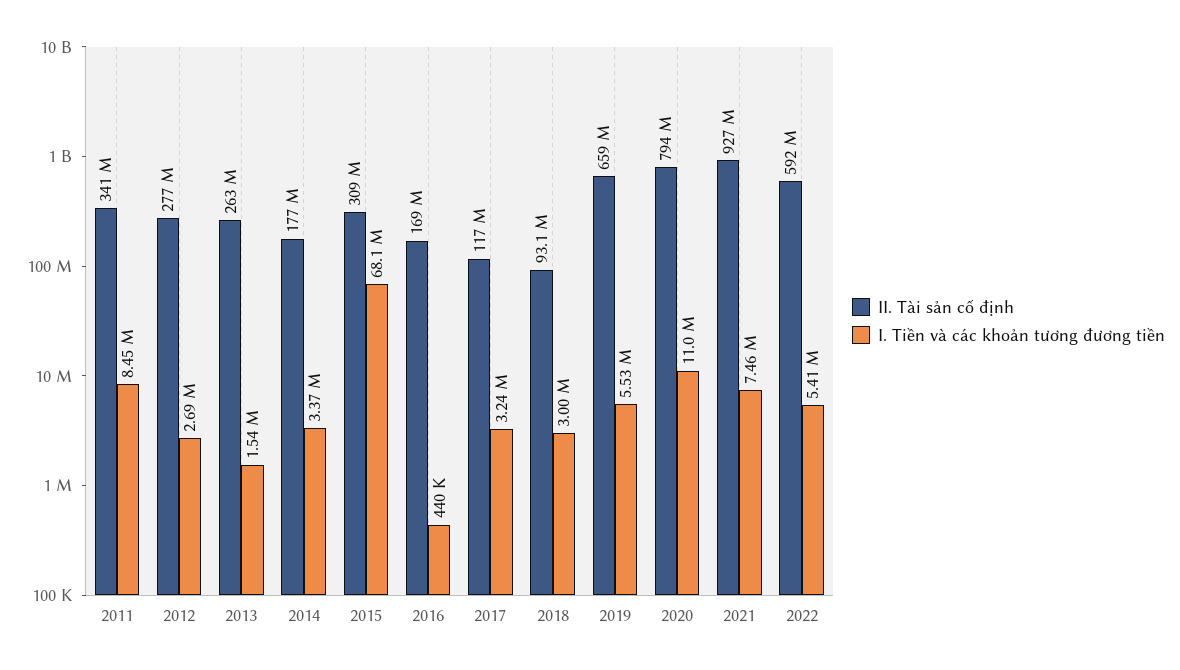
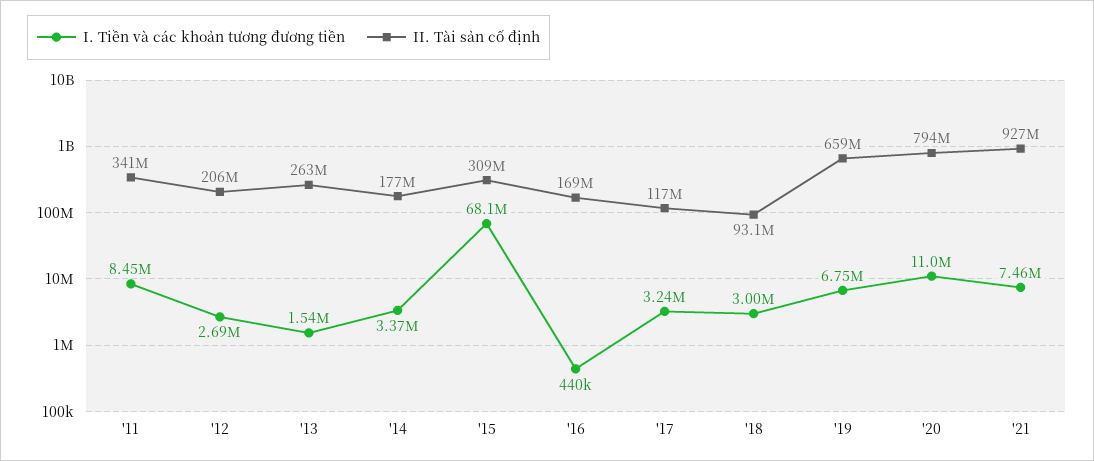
II. Tài sản cố định, 2012: 277000000 -> 206000000
I. Tiền và các khoản tương đương tiền, 2019: 5530000 -> 6750000
II. Tài sản cố định, 2022: 592000000 -> none
I. Tiền và các khoản tương đương tiền, 2022: 5410000 -> none

